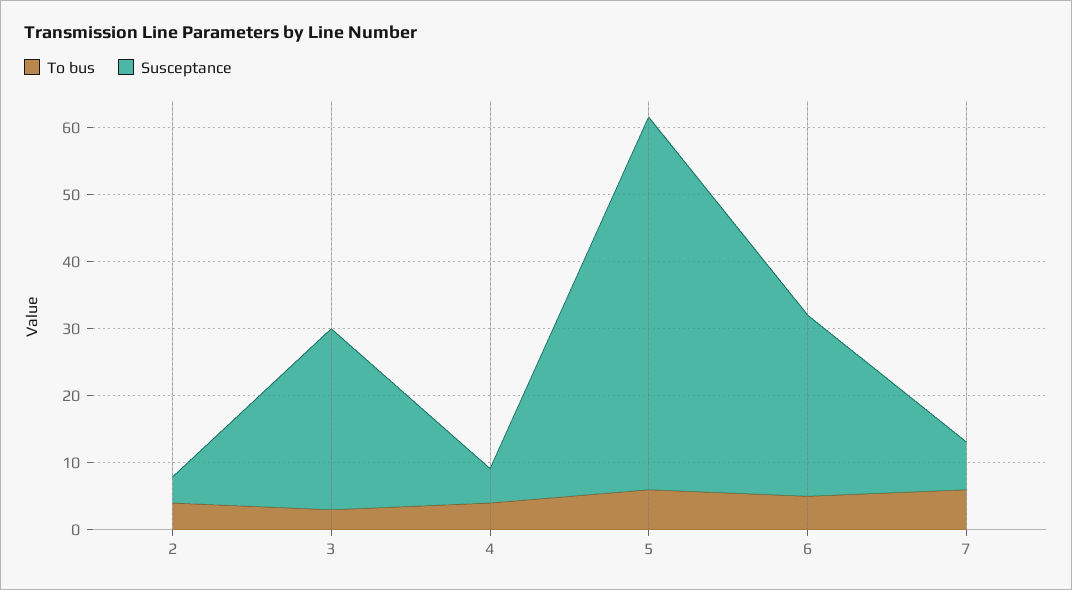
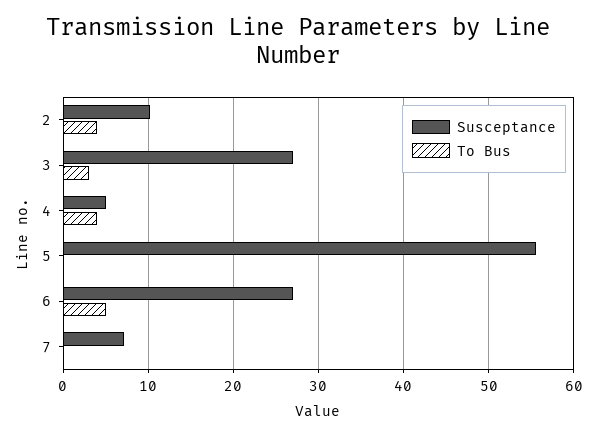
Susceptance, 2: 4 -> 10
To bus, 5: 6 -> 0
To bus, 7: 6 -> 0

